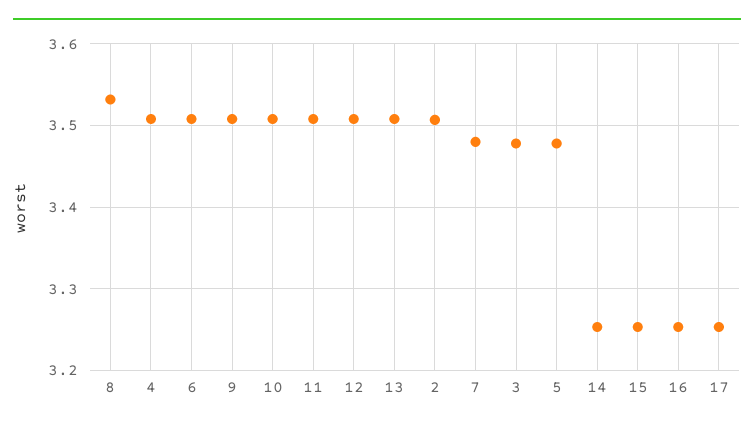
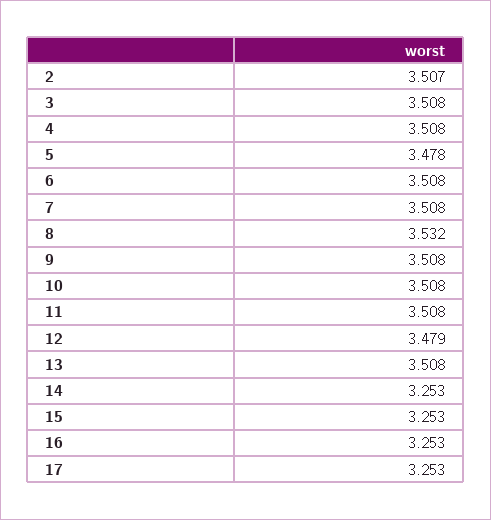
12: 3.51 -> 3.479
7: 3.48 -> 3.508
3: 3.48 -> 3.508

